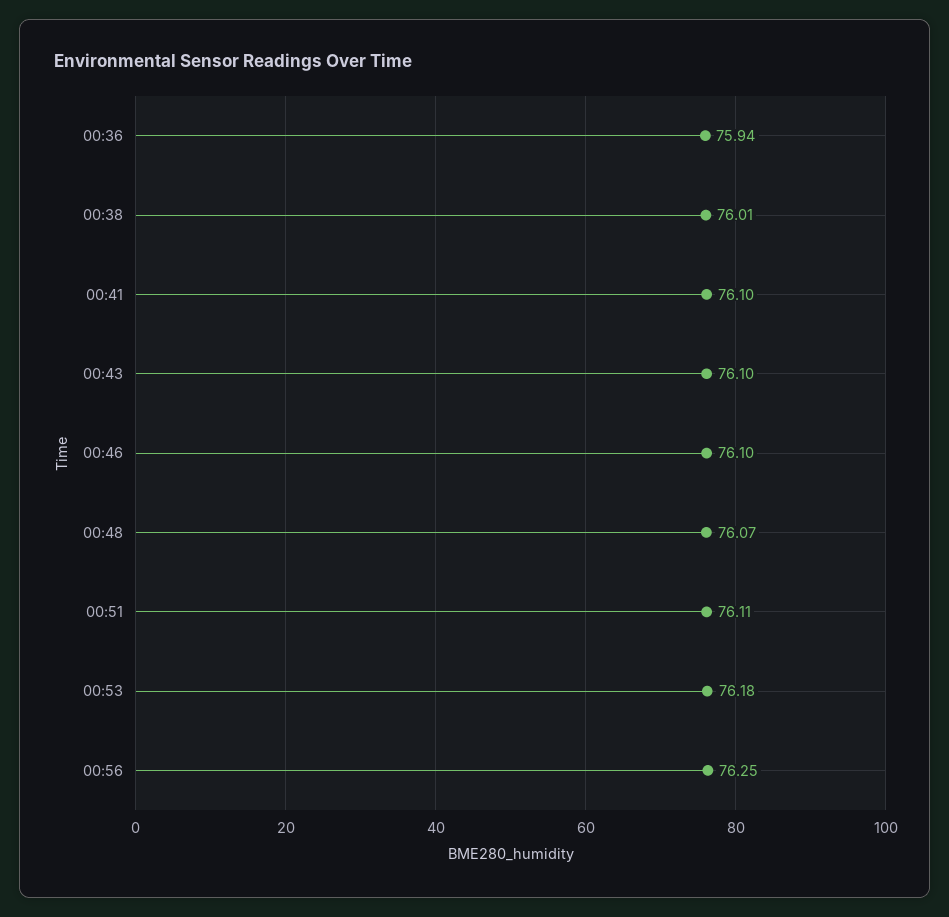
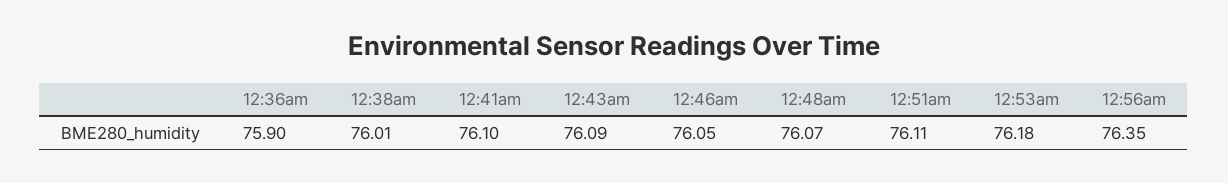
00:36: 75.94 -> 75.9
00:43: 76.1 -> 76.09
00:46: 76.1 -> 76.05
00:56: 76.25 -> 76.35

